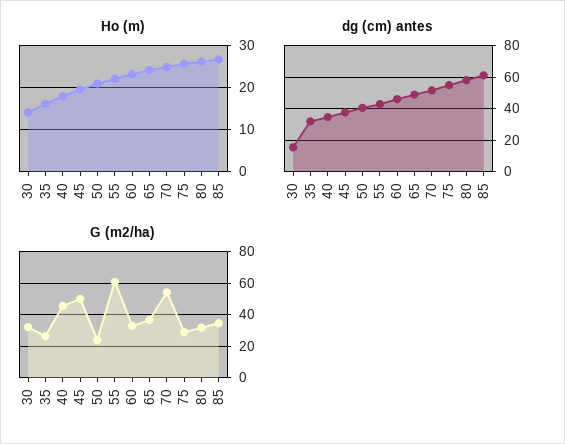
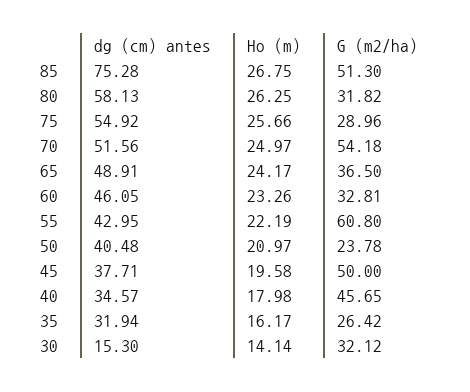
dg (cm) antes, 85: 60 -> 75.28
G (m2/ha), 85: 35 -> 51.3

